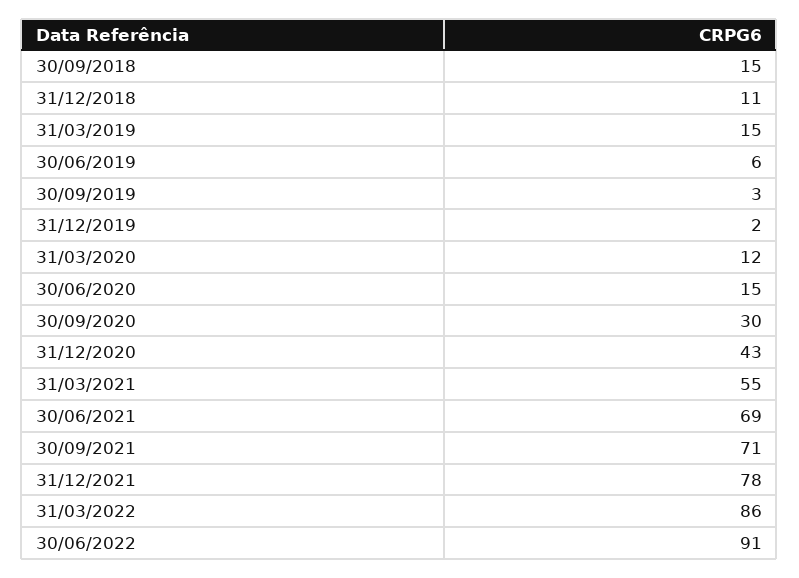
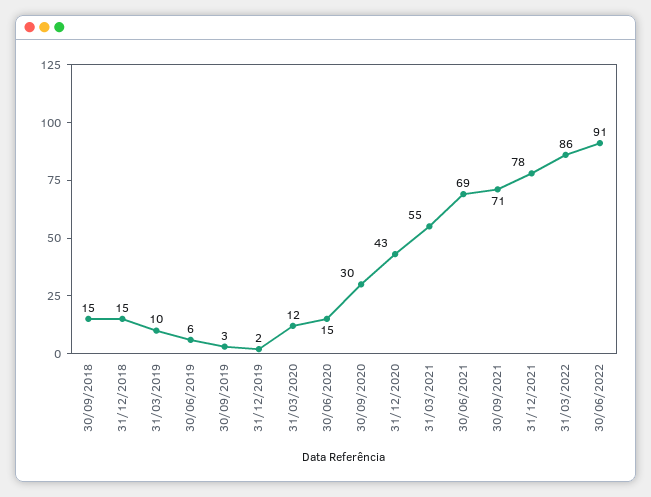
31/12/2018: 11 -> 15
31/03/2019: 15 -> 10

